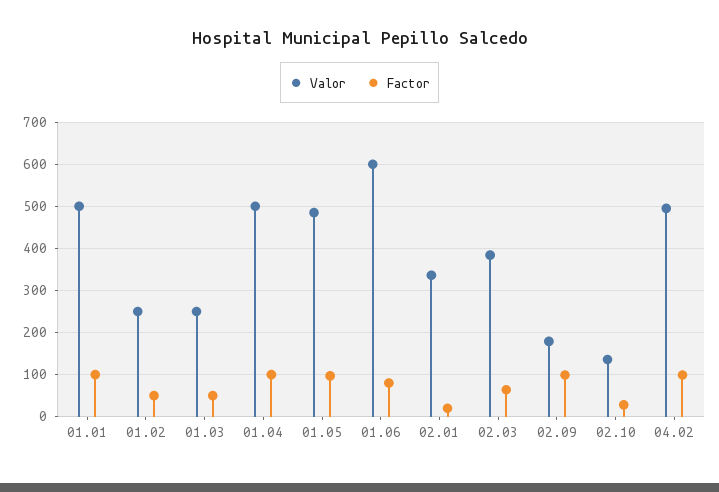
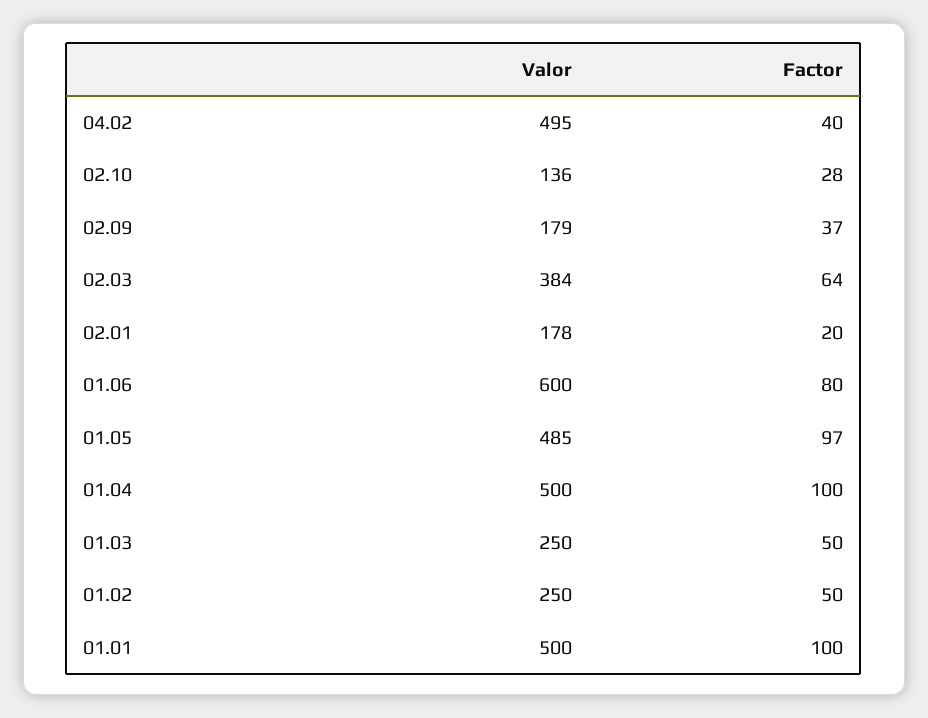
Valor, 02.01: 340 -> 178
Factor, 02.09: 100 -> 37
Factor, 04.02: 100 -> 40

